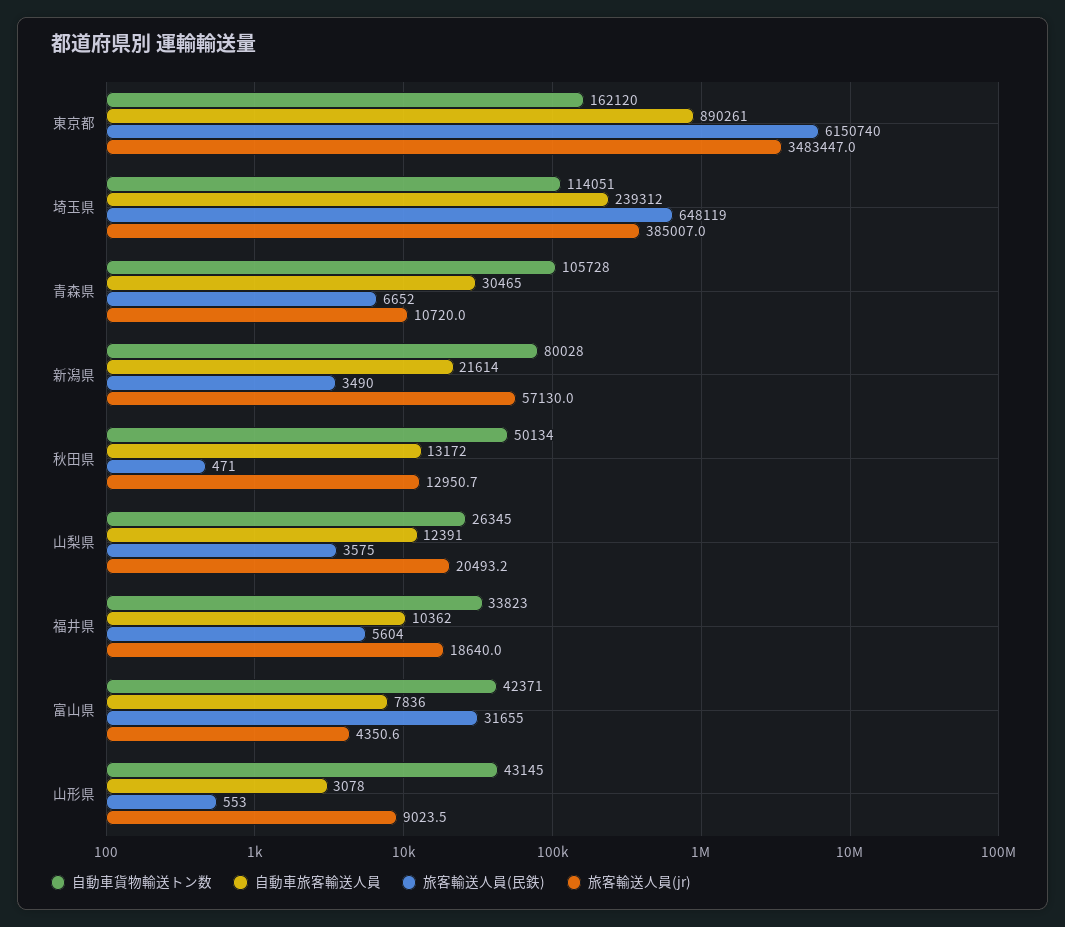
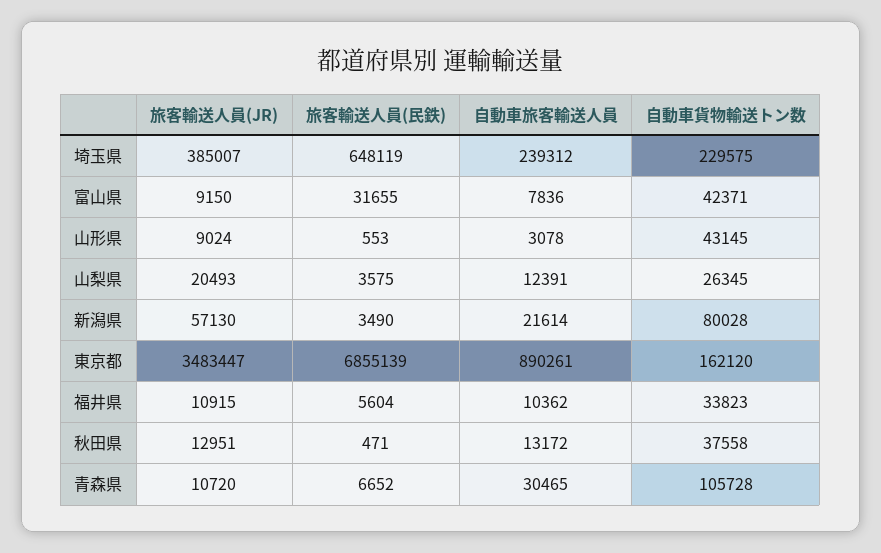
旅客輸送人員(民鉄), 東京都: 6150740 -> 6855139
自動車貨物輸送トン数, 埼玉県: 114051 -> 229575
自動車貨物輸送トン数, 秋田県: 50134 -> 37558
旅客輸送人員(jr), 福井県: 18640 -> 10915
旅客輸送人員(jr), 富山県: 4350.6 -> 9150

